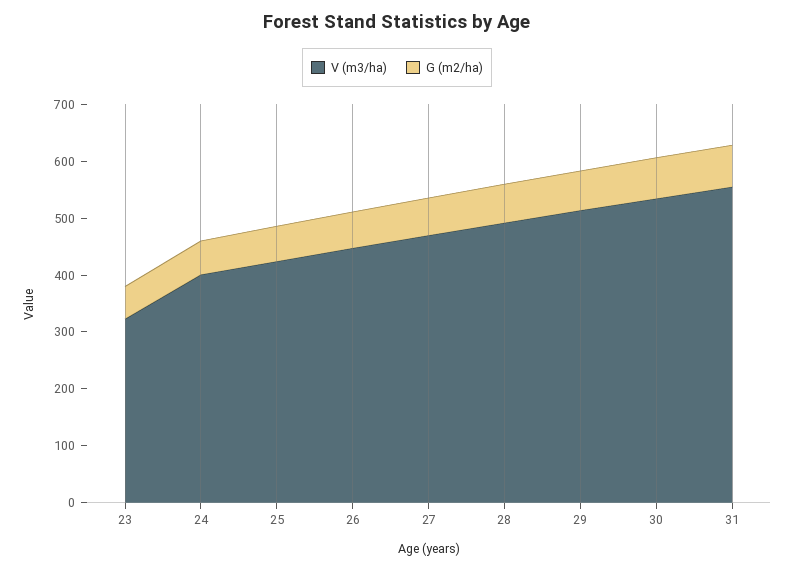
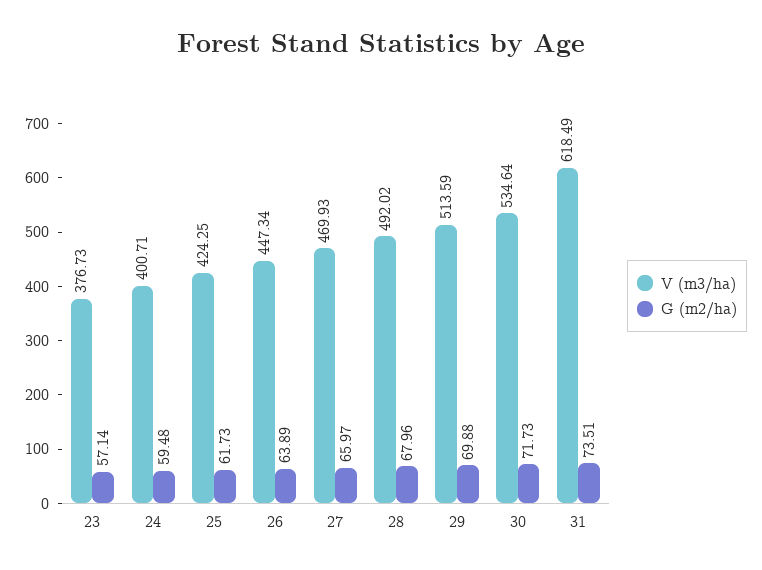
V (m3/ha), 23: 320 -> 376.73
V (m3/ha), 31: 560 -> 618.49

